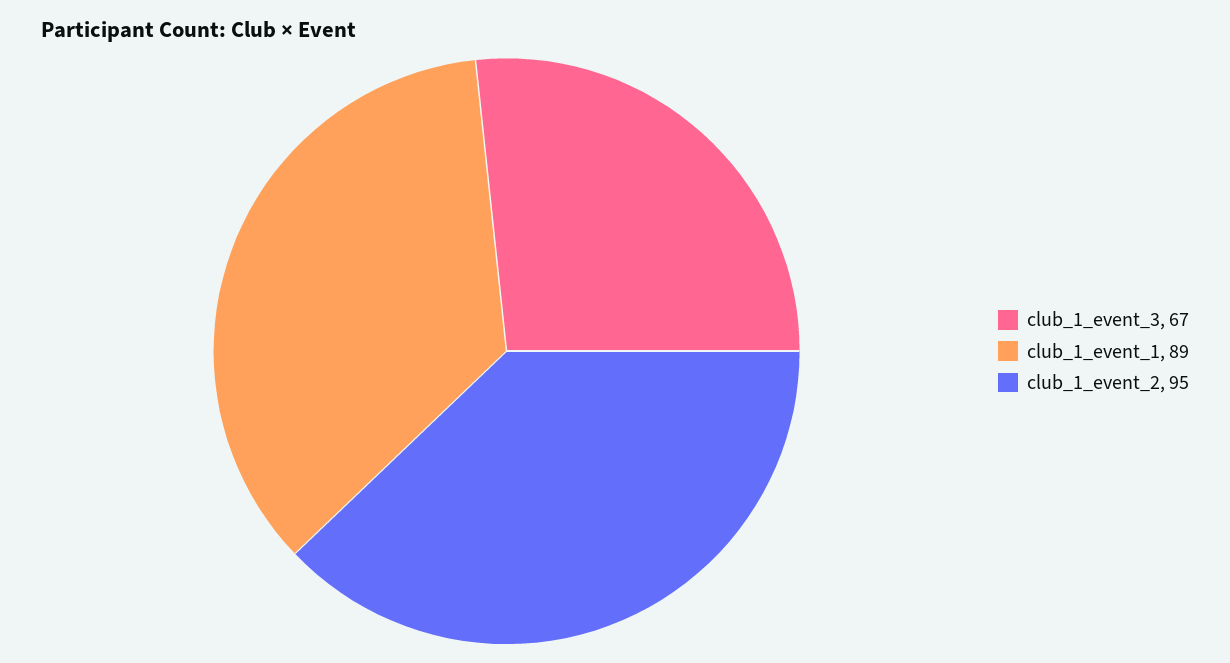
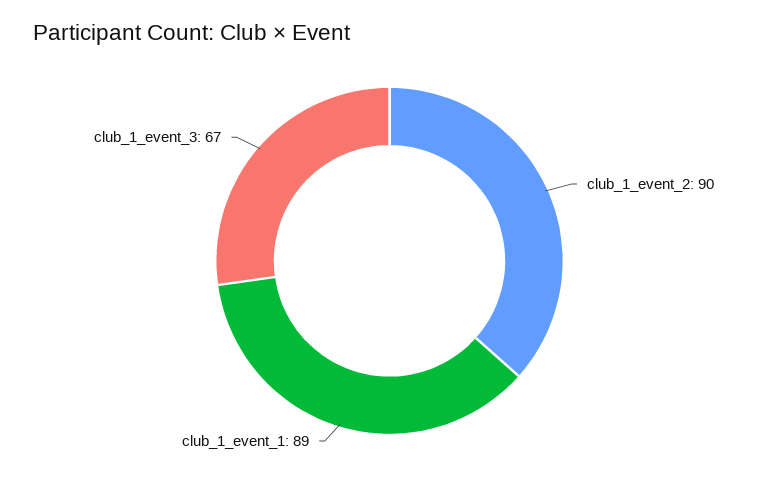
club_1_event_2: 95 -> 90

